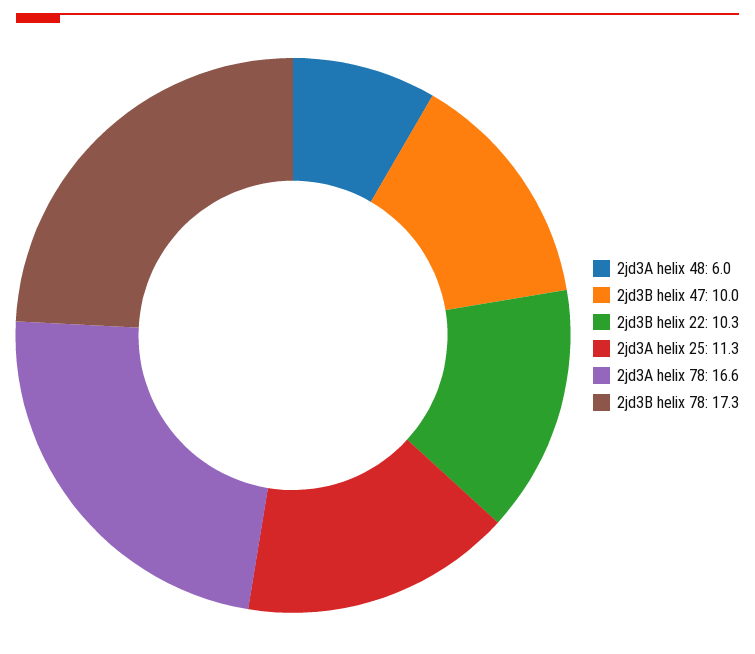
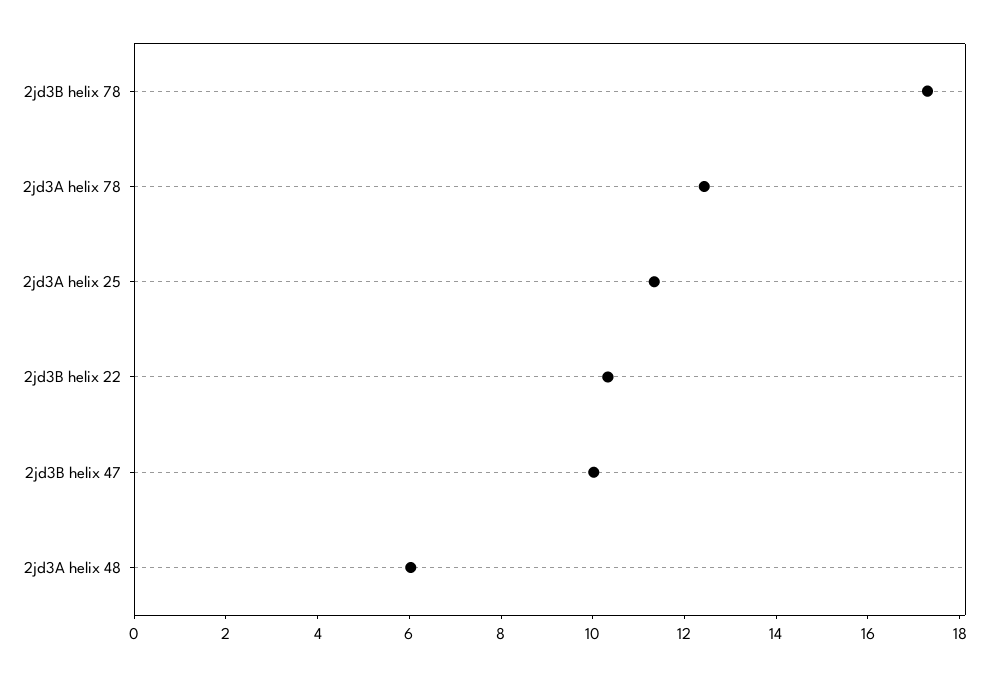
2jd3A helix 78: 16.6 -> 12.5

